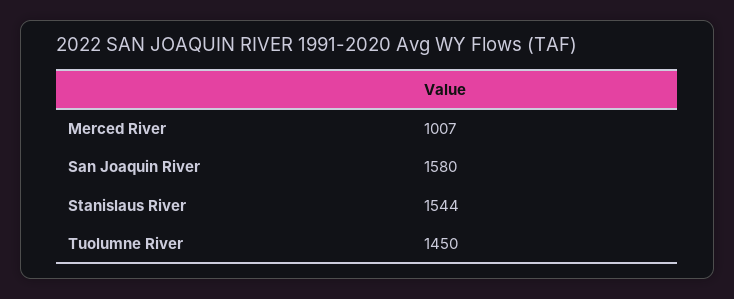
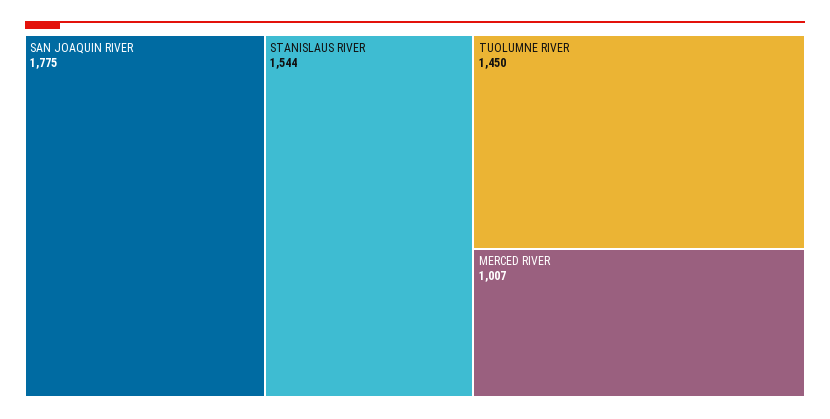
San Joaquin River: 1580 -> 1775

